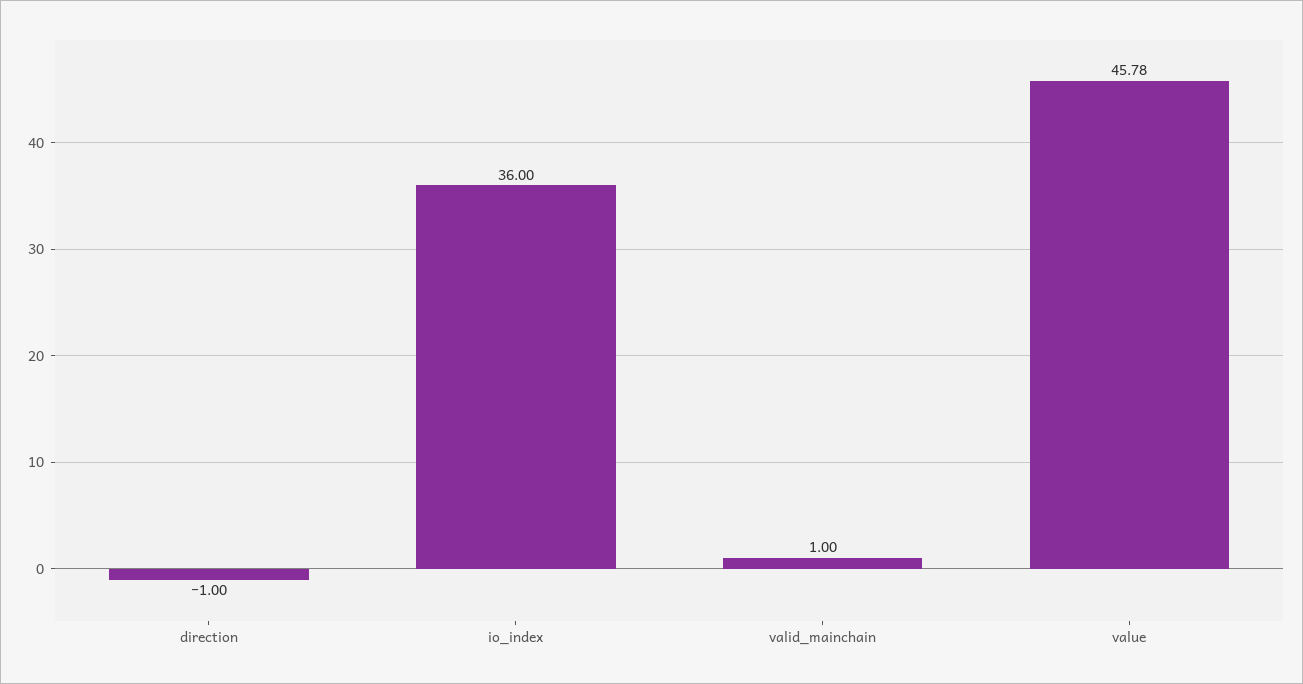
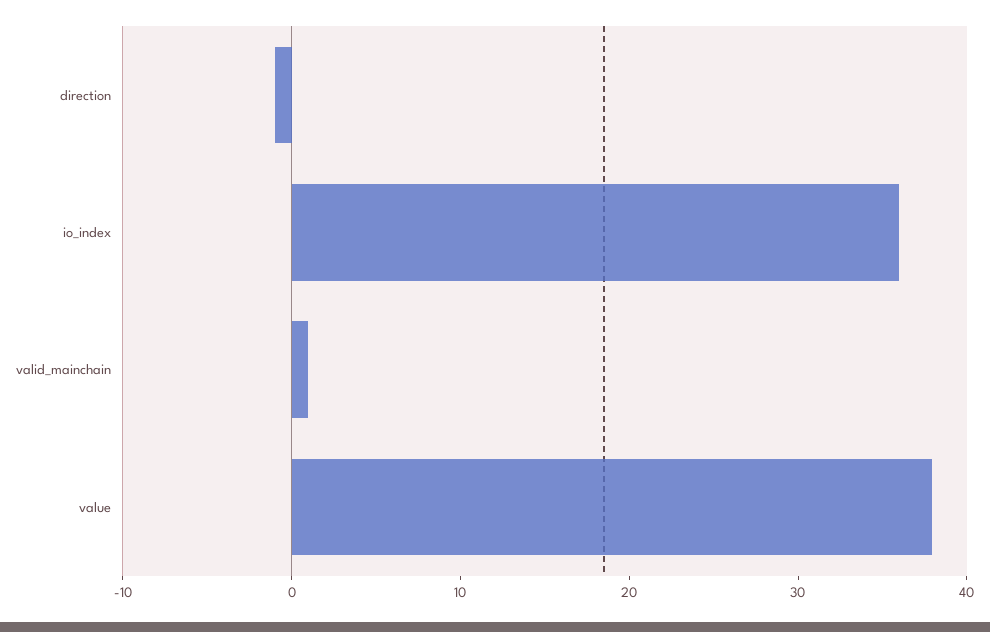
value: 45.78 -> 38

